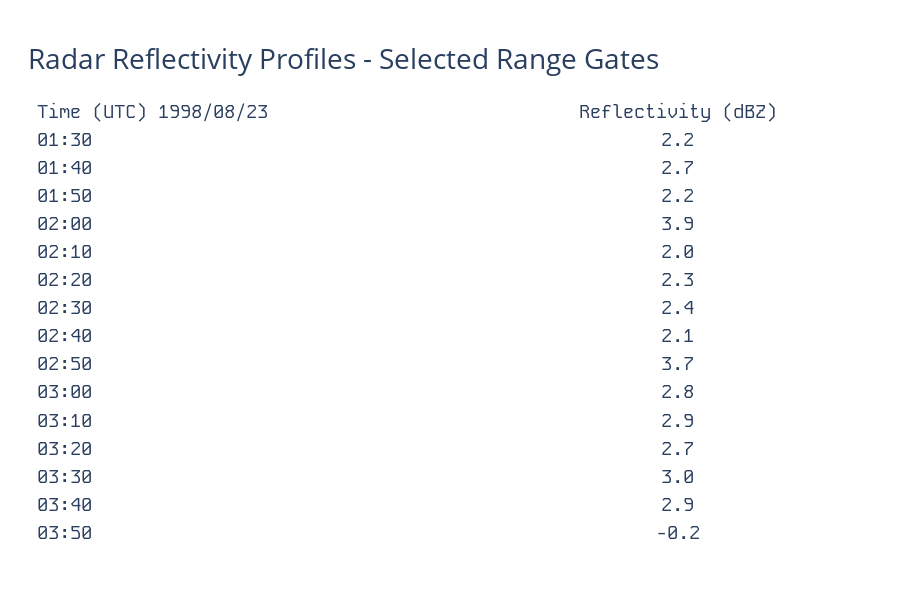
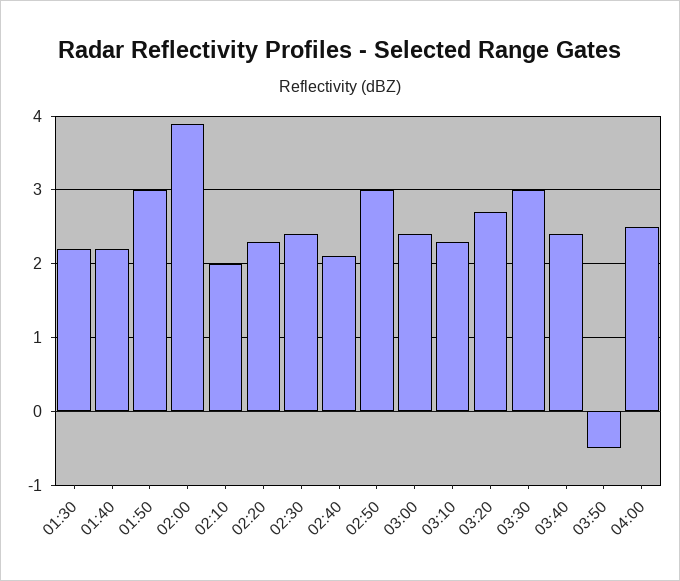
01:40: 2.7 -> 2.2
01:50: 2.2 -> 3
02:50: 3.7 -> 3
03:00: 2.8 -> 2.4
03:10: 2.9 -> 2.3
03:40: 2.9 -> 2.4
03:50: -0.2 -> -0.5
04:00: none -> 2.5

